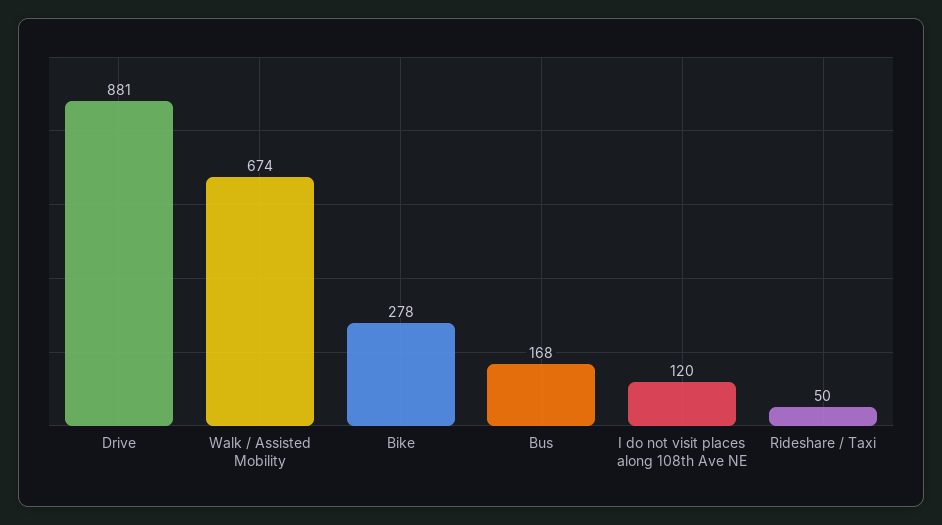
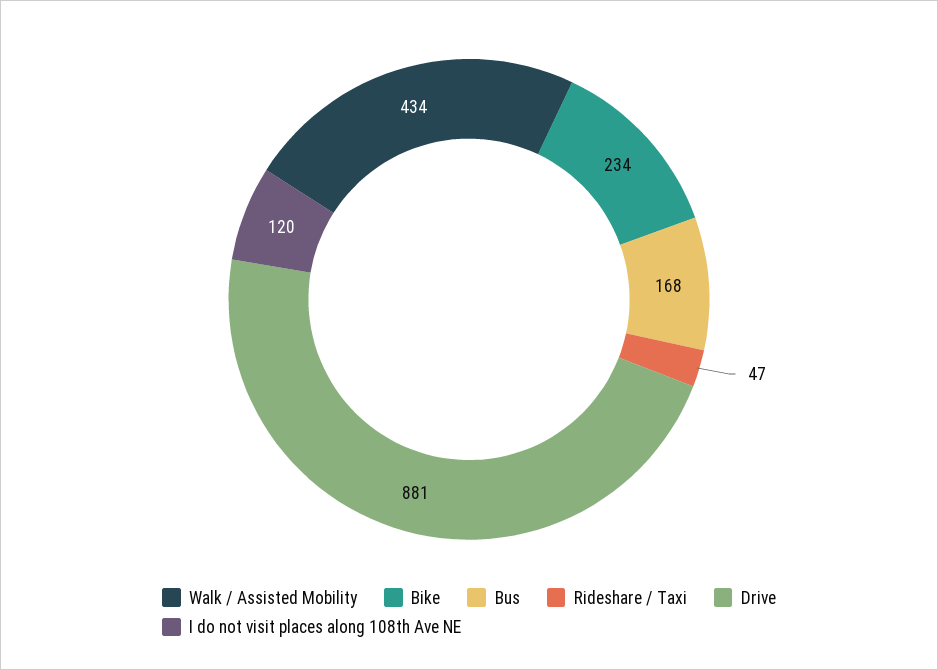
Walk / Assisted Mobility: 674 -> 434
Bike: 278 -> 234
Rideshare / Taxi: 50 -> 47

